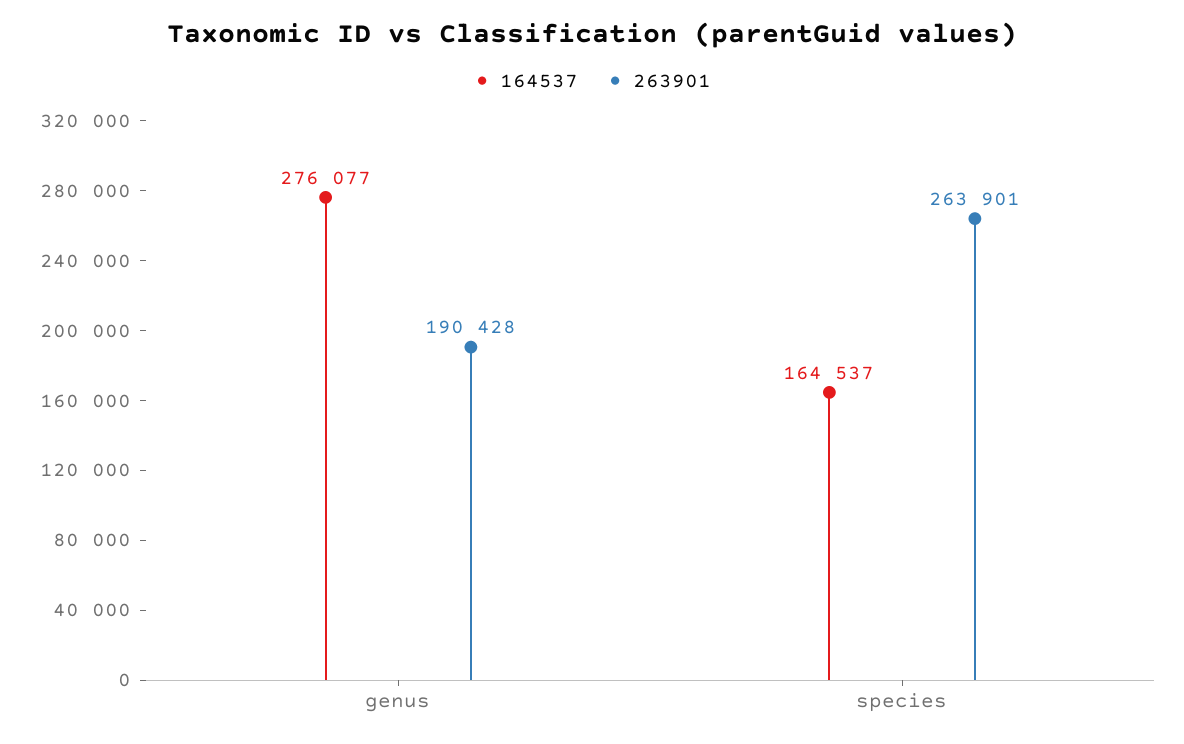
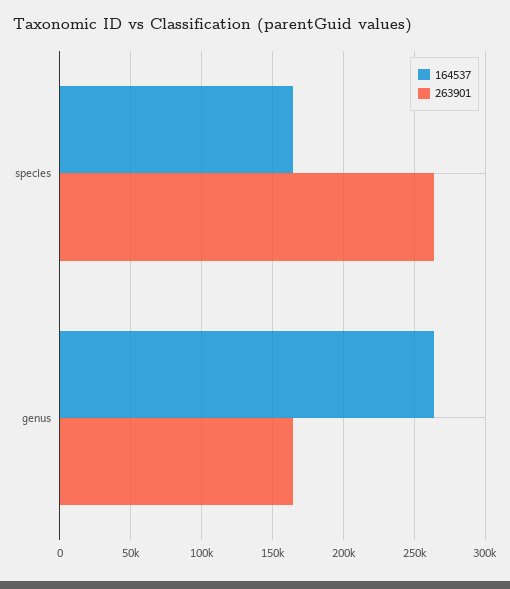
164537, genus: 276077 -> 265000
263901, genus: 190428 -> 165000

